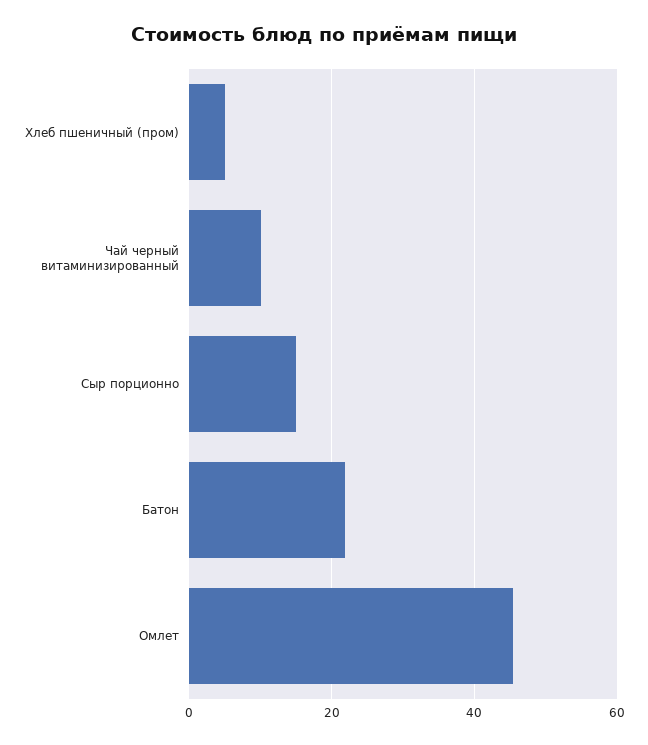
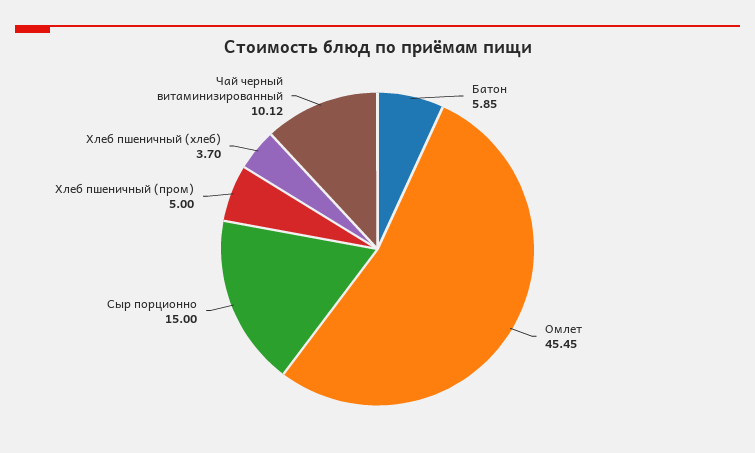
Батон: 22 -> 5.85
Хлеб пшеничный (хлеб): none -> 3.7

